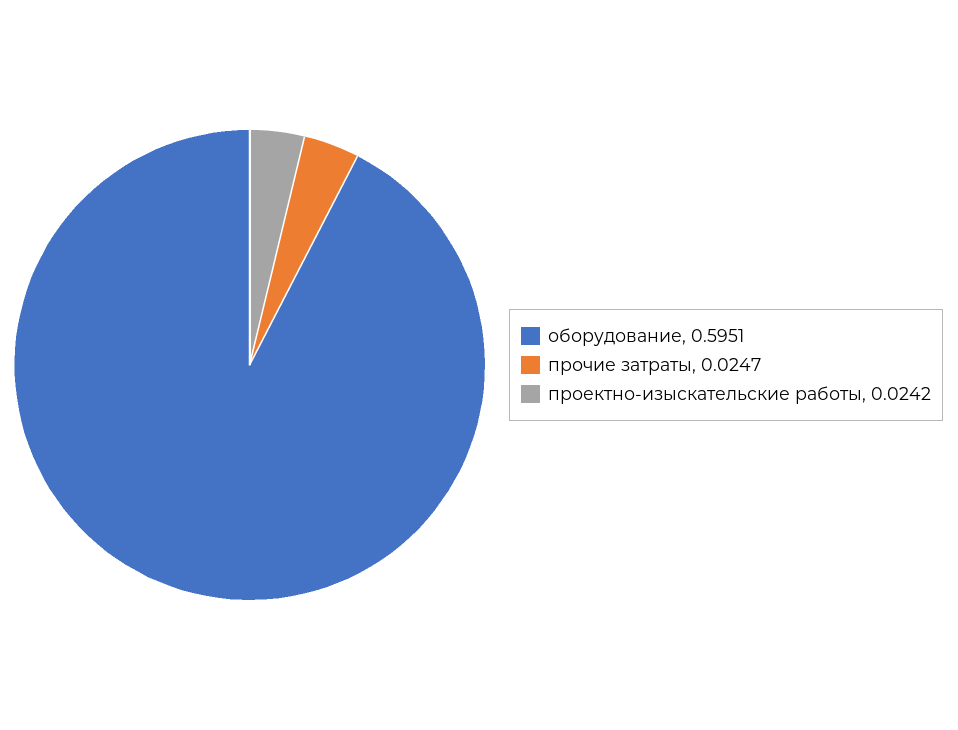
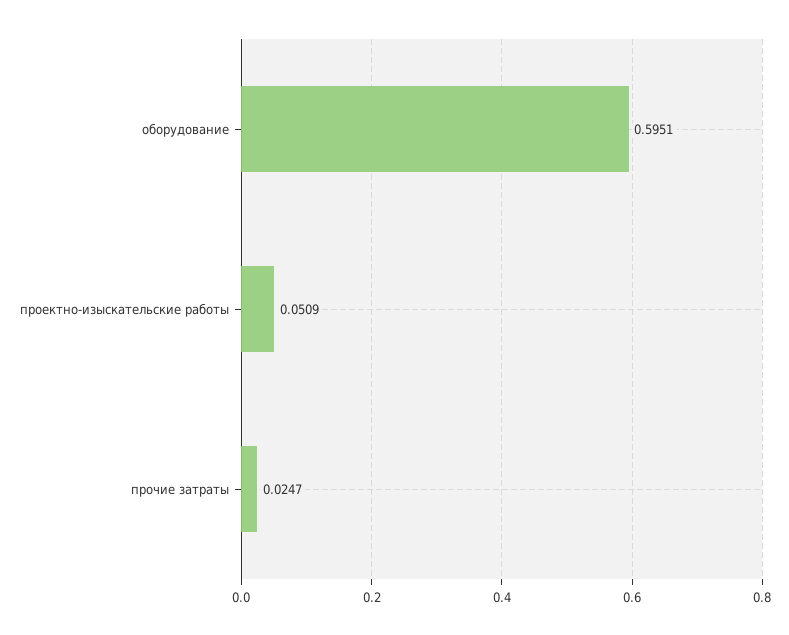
проектно-изыскательские работы: 0.0242 -> 0.0509

